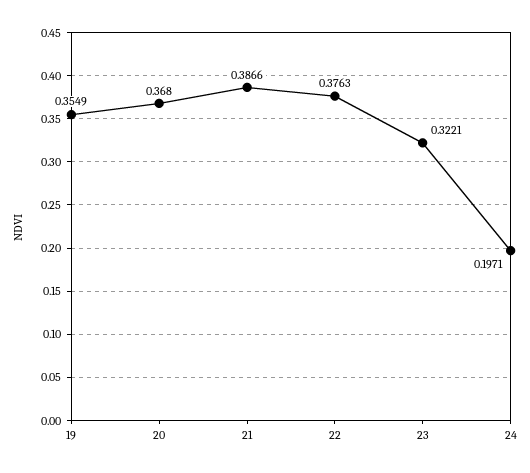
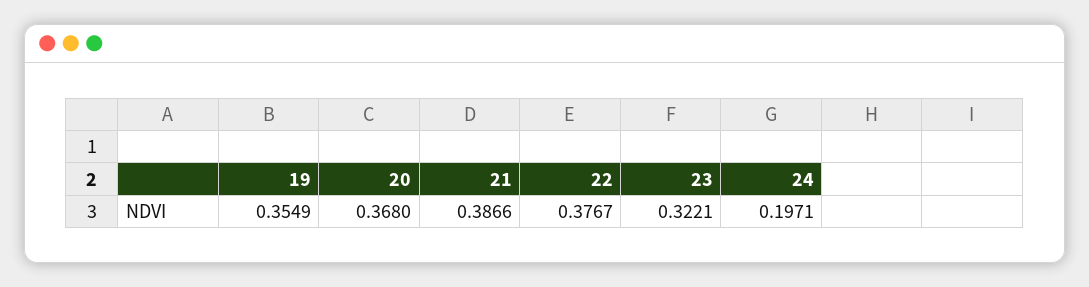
22: 0.3763 -> 0.3767

